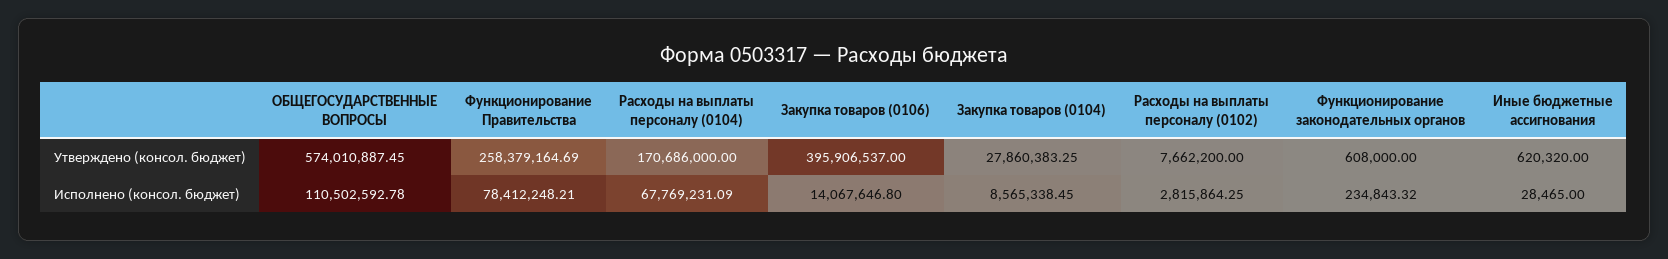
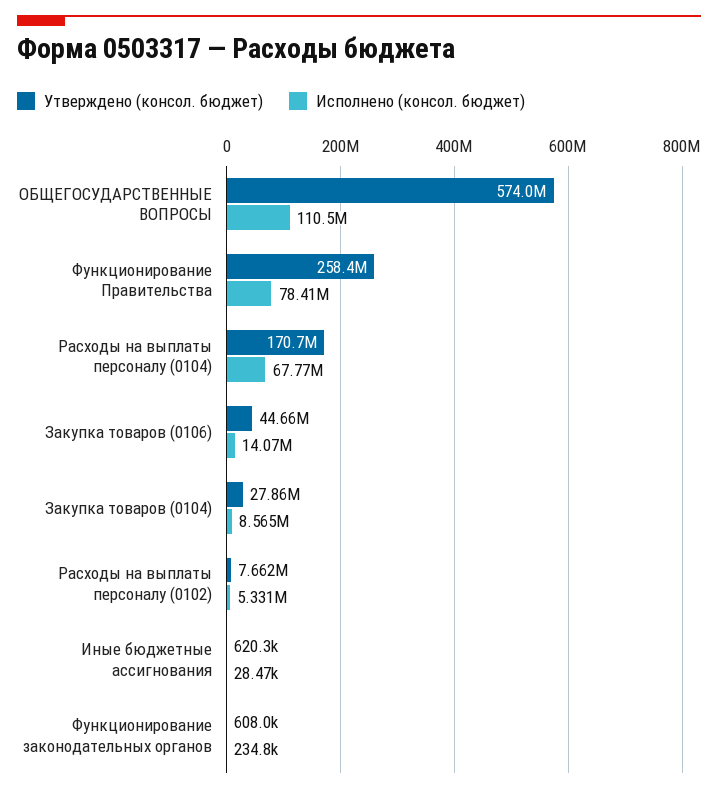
Утверждено (консол. бюджет), Закупка товаров (0106): 395906537 -> 44660000
Исполнено (консол. бюджет), Расходы на выплаты персоналу (0102): 2815864.25 -> 5331000

